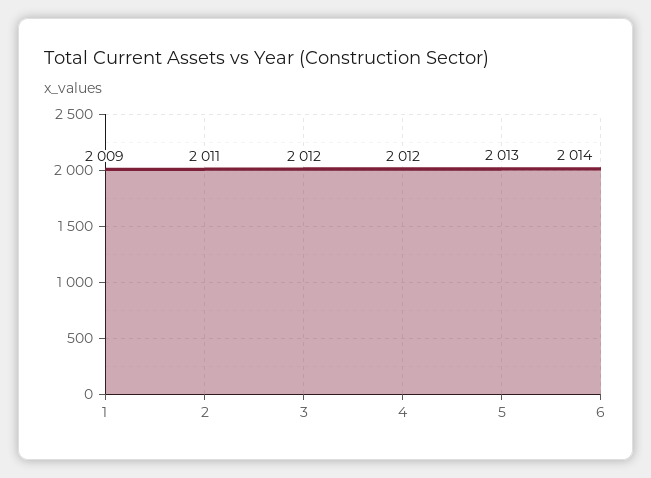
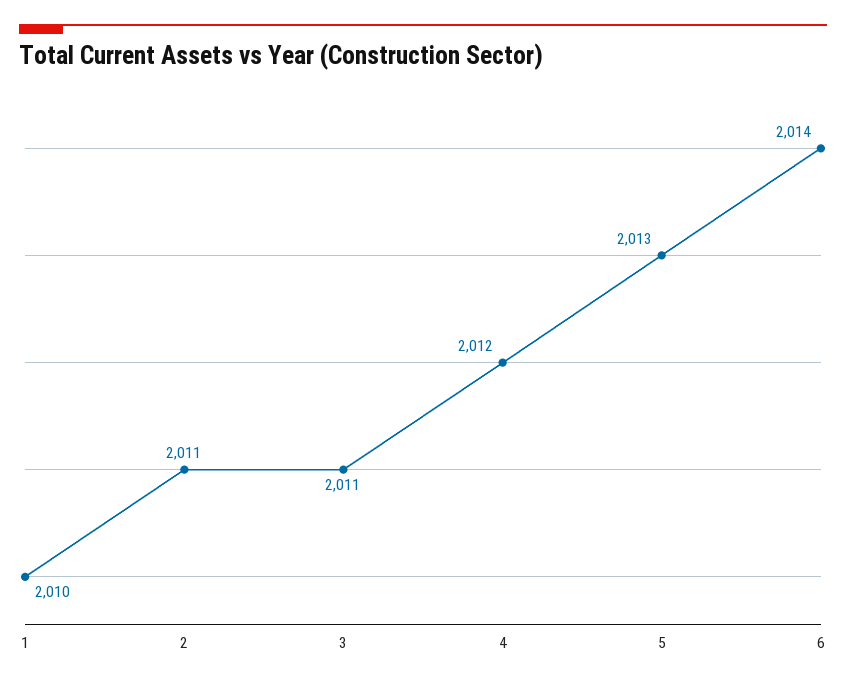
1: 2009 -> 2010
3: 2012 -> 2011

